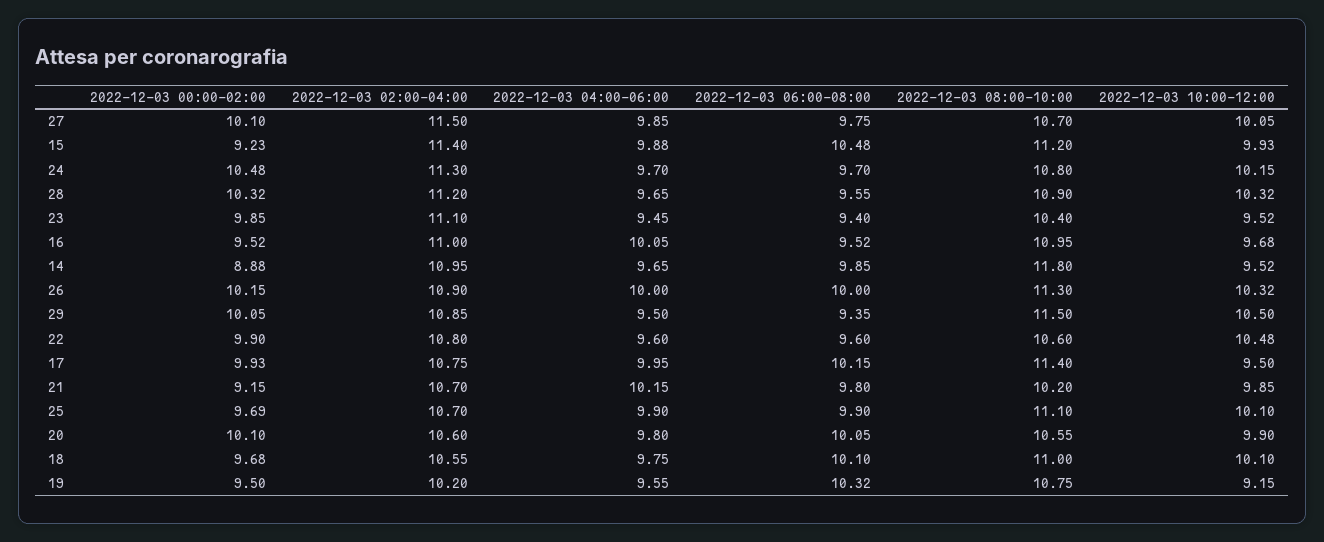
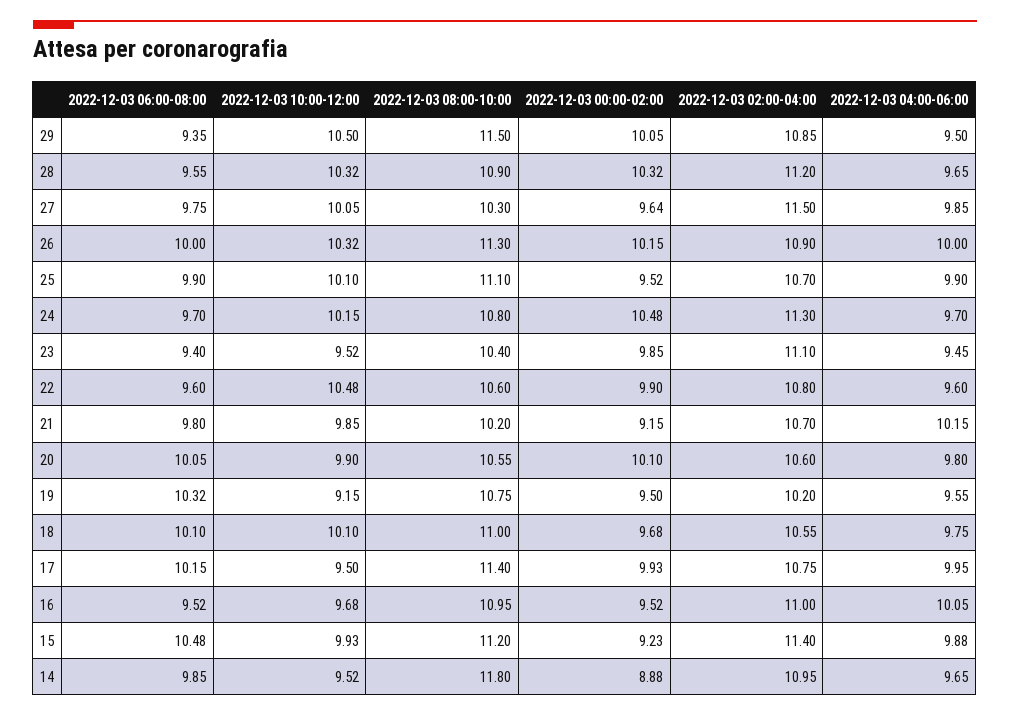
2022-12-03 00:00-02:00, 27: 10.1 -> 9.64
2022-12-03 08:00-10:00, 27: 10.7 -> 10.3
2022-12-03 00:00-02:00, 25: 9.69 -> 9.52

